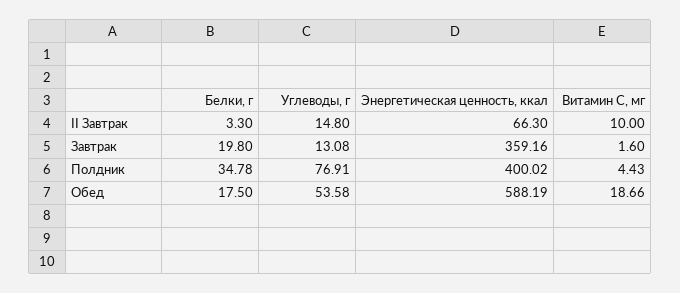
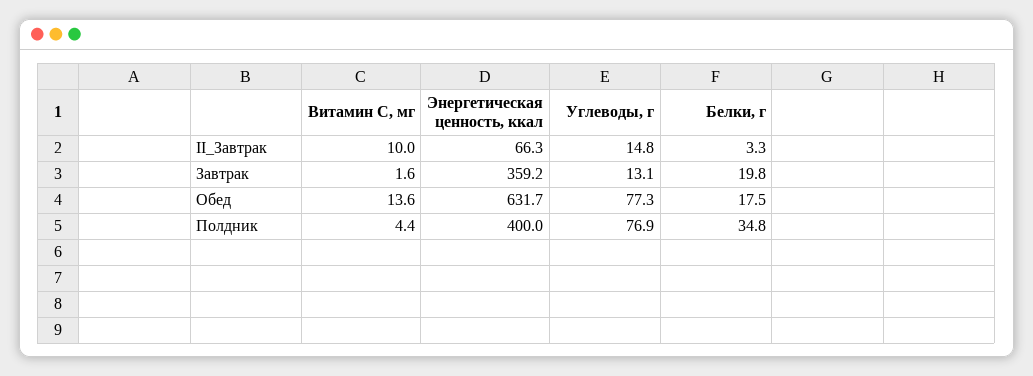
Углеводы, г, Обед: 53.58 -> 77.3
Энергетическая ценность, ккал, Обед: 588.19 -> 631.7
Витамин С, мг, Обед: 18.66 -> 13.6

